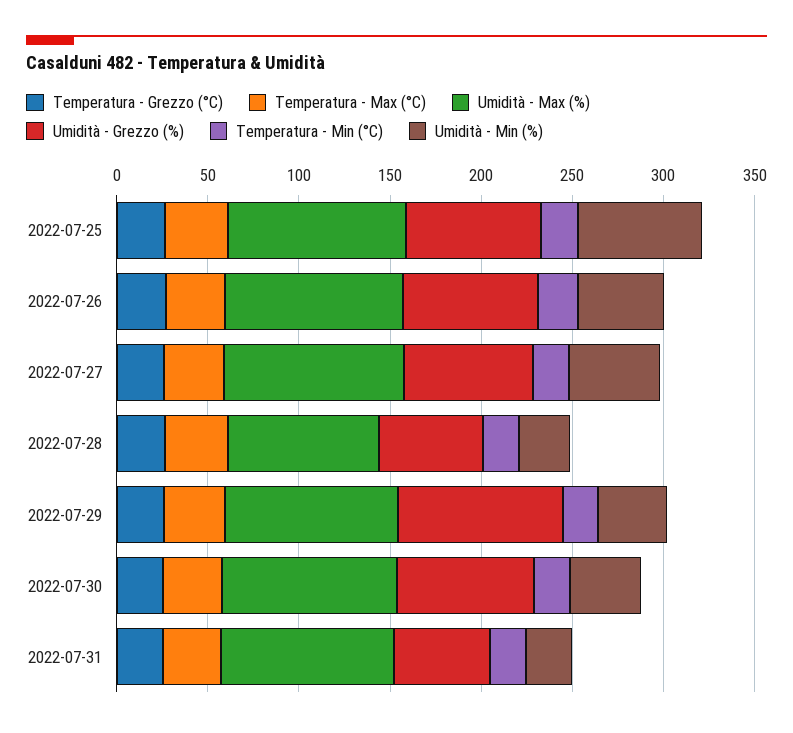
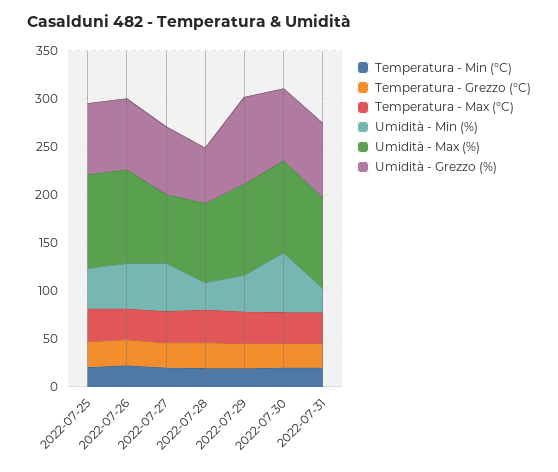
Umidità - Min (%), 2022-07-25: 70 -> 40
Umidità - Max (%), 2022-07-27: 100 -> 70
Umidità - Min (%), 2022-07-30: 40 -> 60
Umidità - Grezzo (%), 2022-07-31: 50 -> 80

